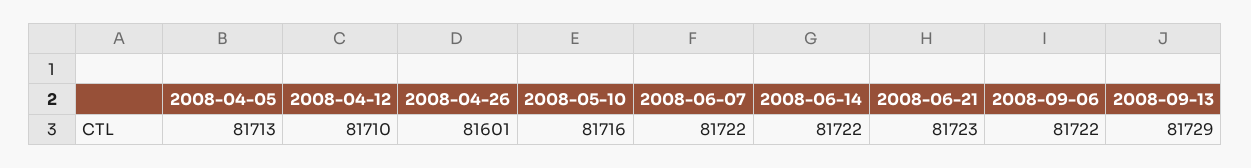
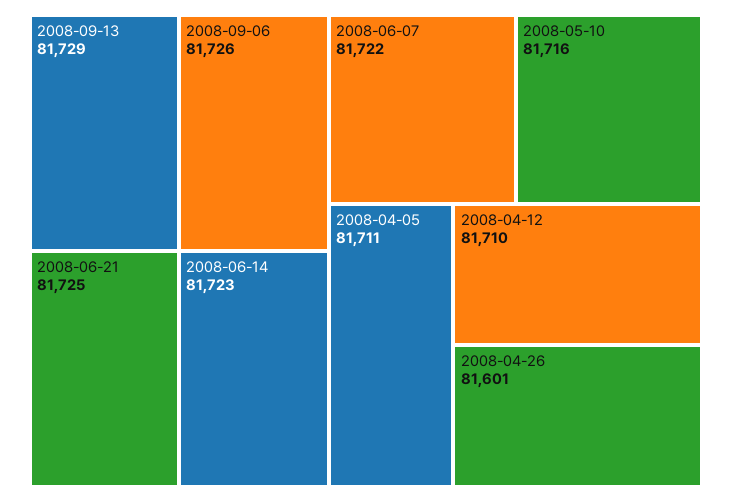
2008-04-05: 81713 -> 81711
2008-06-14: 81722 -> 81723
2008-06-21: 81723 -> 81725
2008-09-06: 81722 -> 81726

